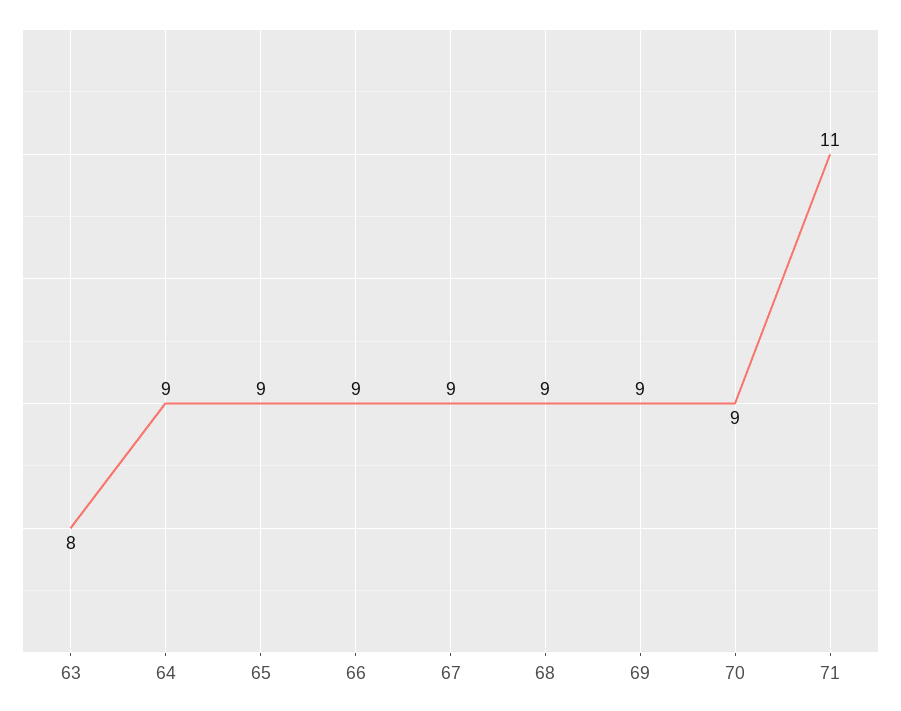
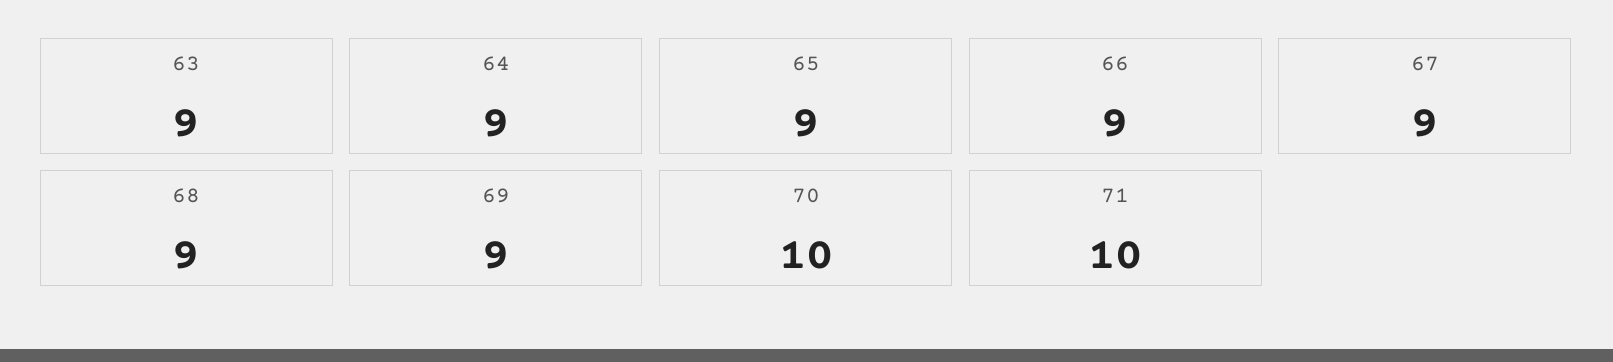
63: 8 -> 9
70: 9 -> 10
71: 11 -> 10

